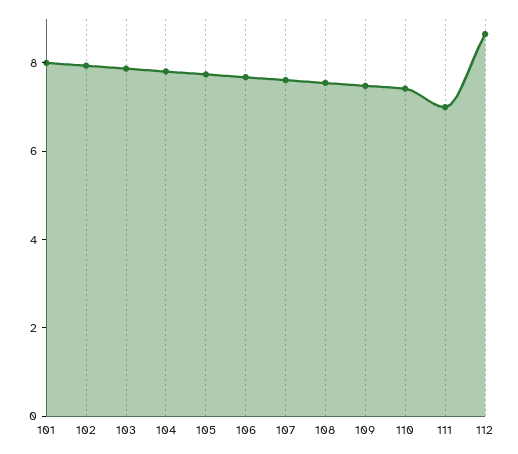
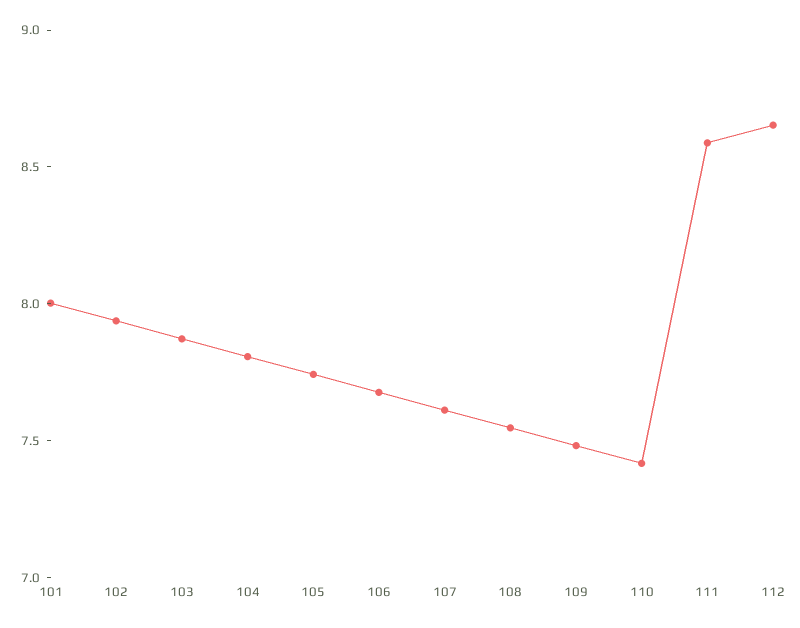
111: 7 -> 8.6

